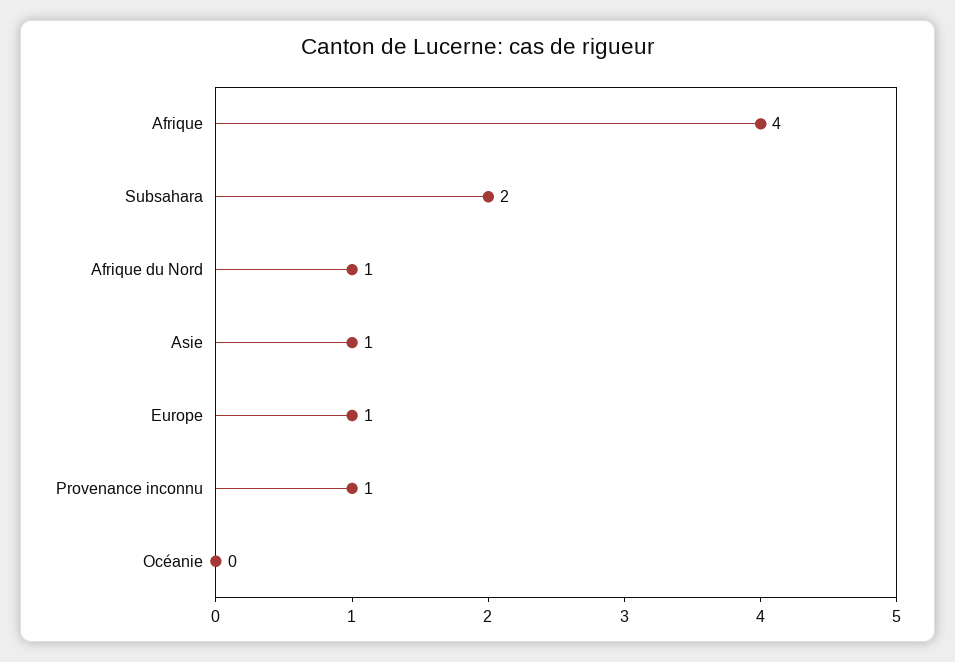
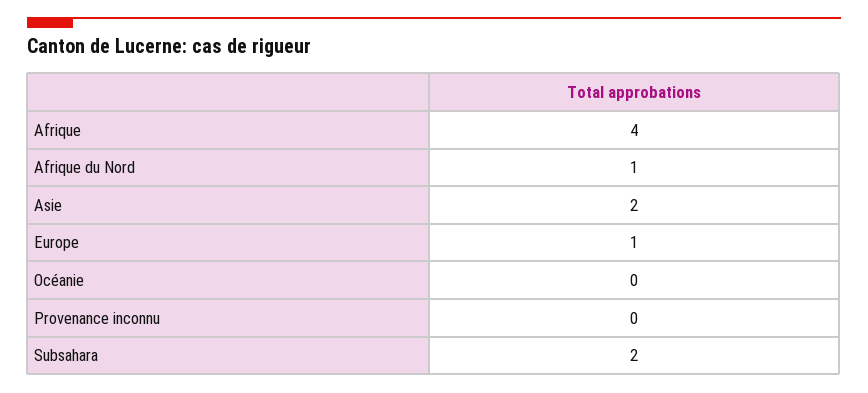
Asie: 1 -> 2
Provenance inconnu: 1 -> 0

